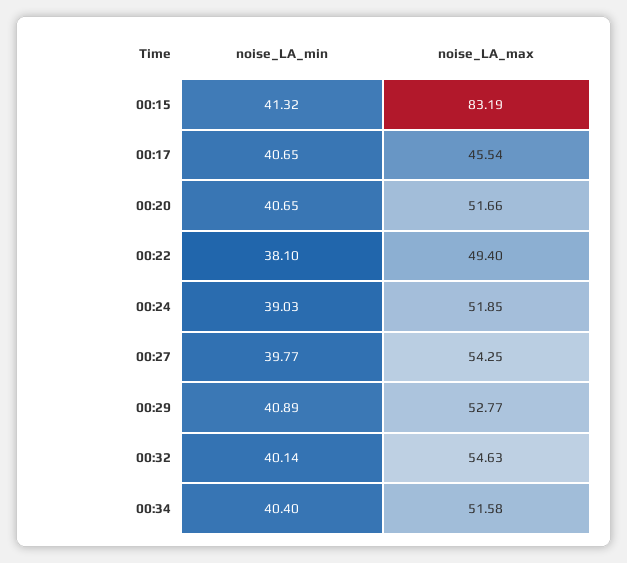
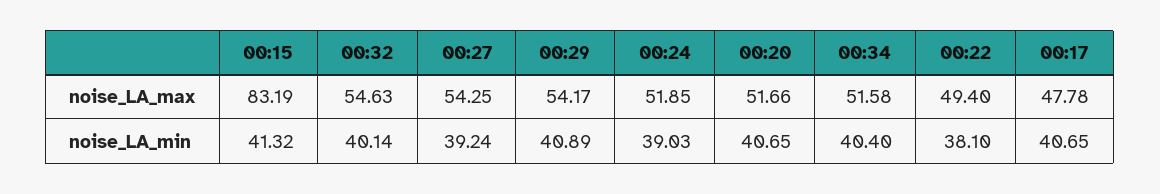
noise_LA_max, 00:17: 45.54 -> 47.78
noise_LA_min, 00:27: 39.77 -> 39.24
noise_LA_max, 00:29: 52.77 -> 54.17

